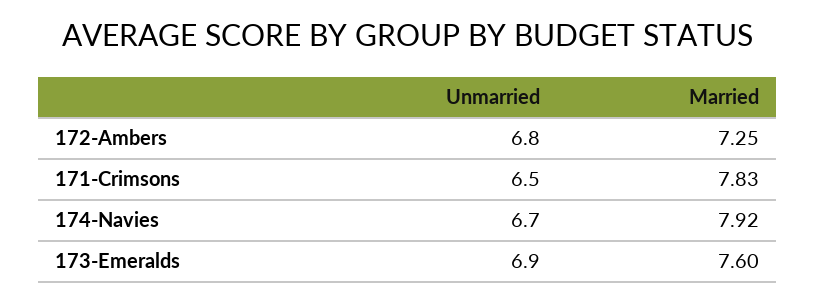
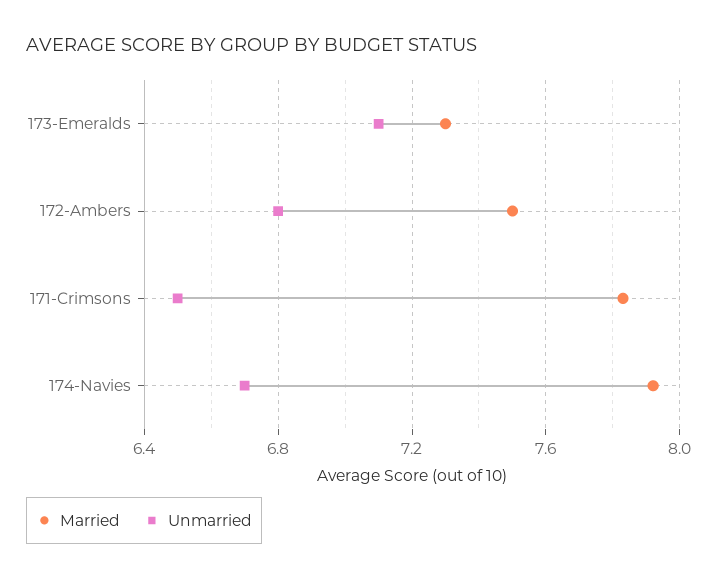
Married, 172-Ambers: 7.25 -> 7.5
Unmarried, 173-Emeralds: 6.9 -> 7.1
Married, 173-Emeralds: 7.6 -> 7.3

